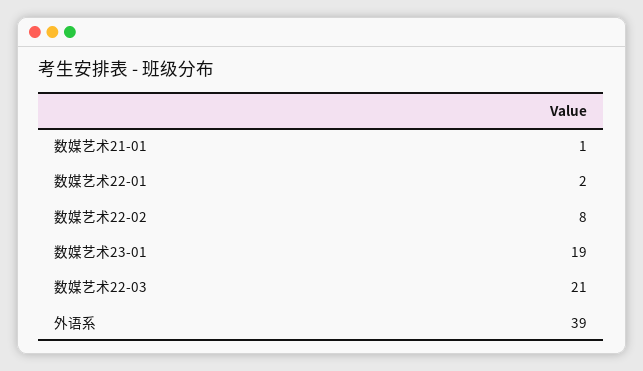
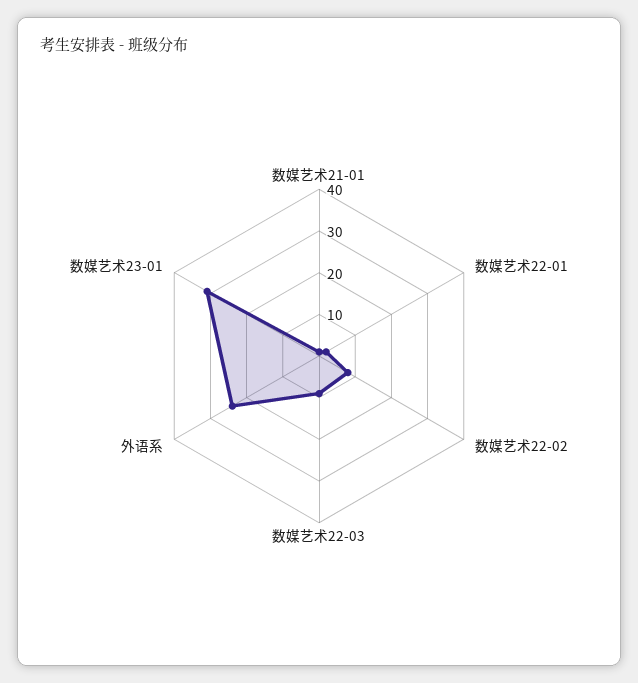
数媒艺术23-01: 19 -> 30
数媒艺术22-03: 21 -> 10
外语系: 39 -> 25

